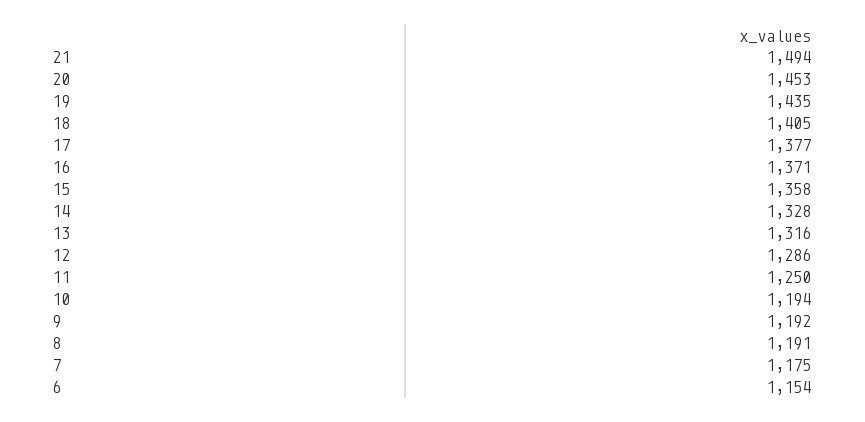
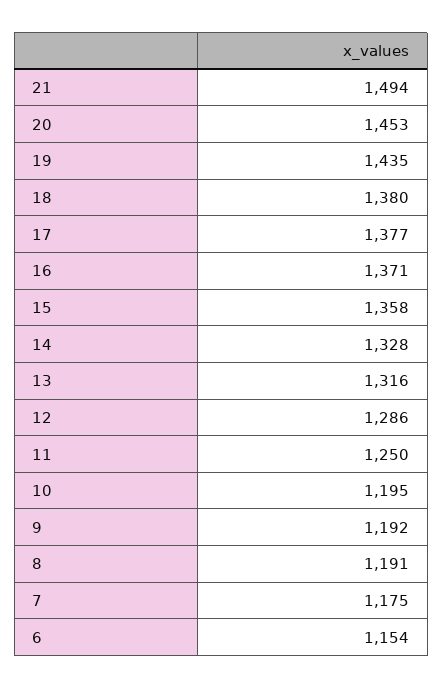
18: 1405 -> 1380
10: 1194 -> 1195

